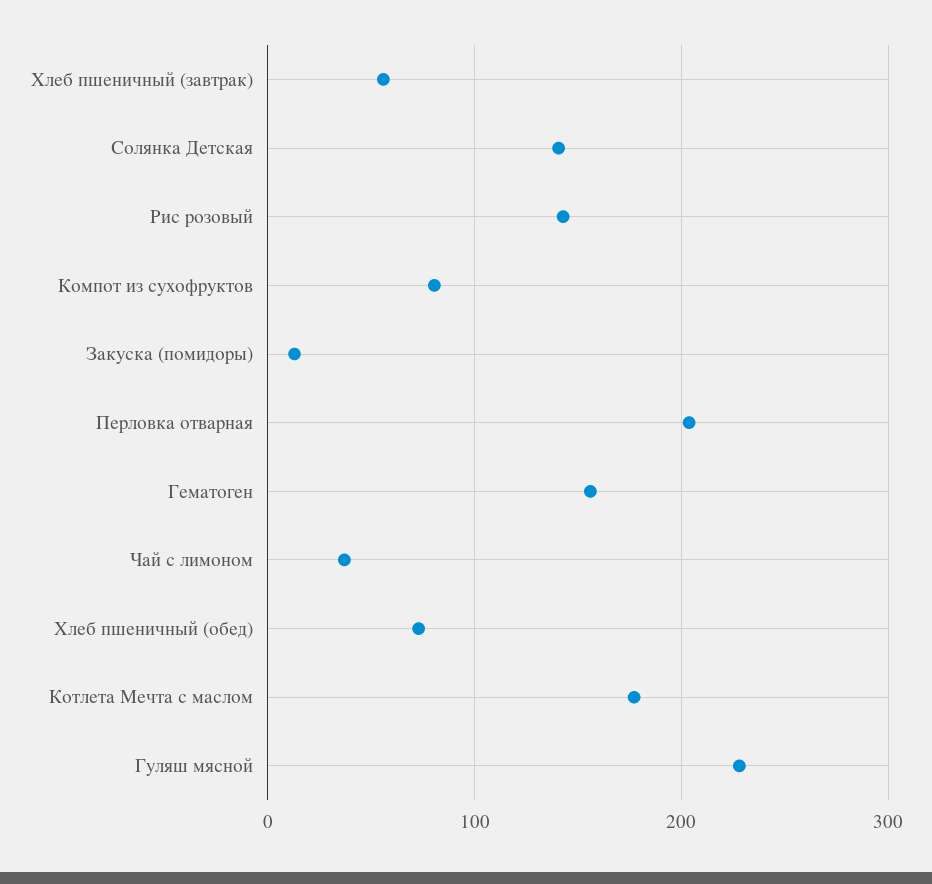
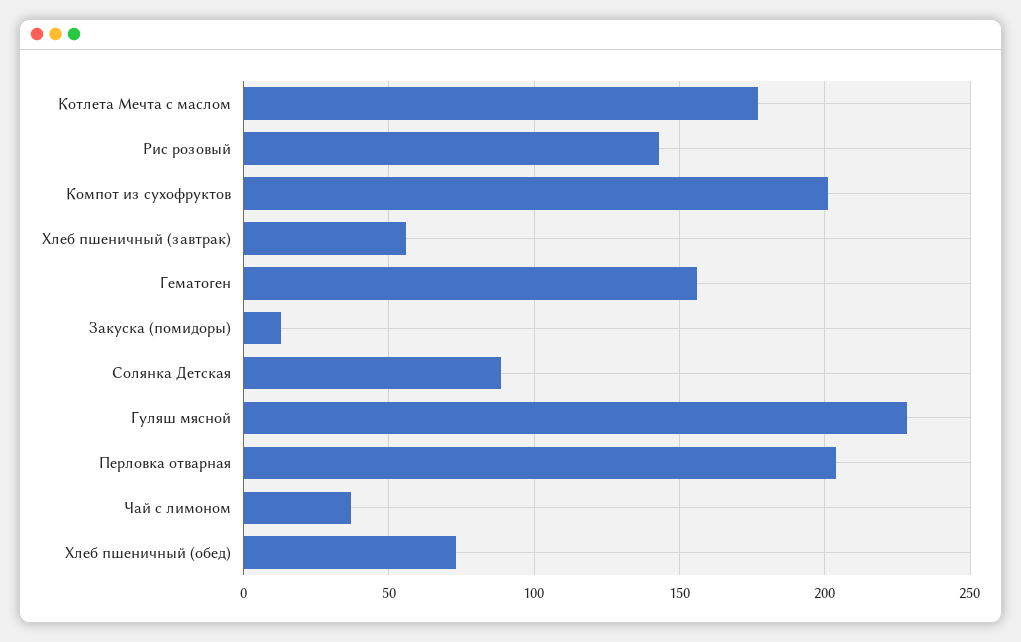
Солянка Детская: 140 -> 90
Компот из сухофруктов: 80 -> 200

